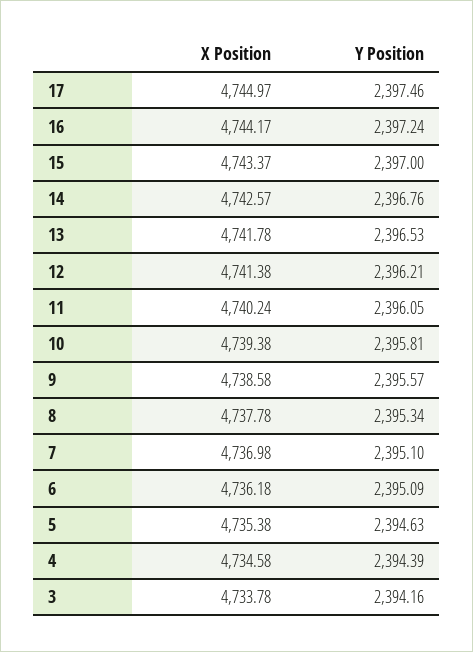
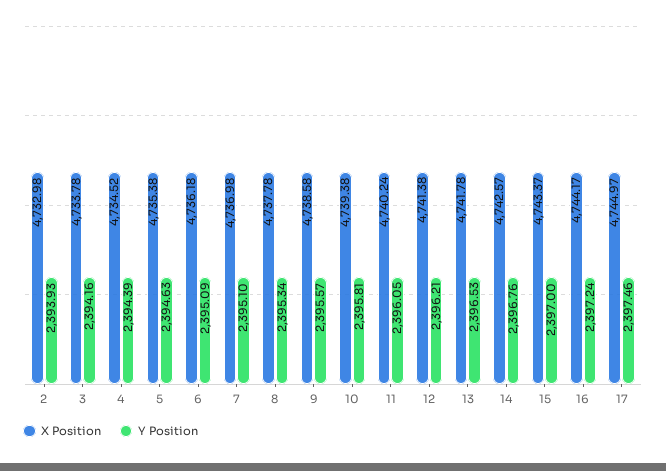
X Position, 4: 4734.58 -> 4734.52
X Position, 2: none -> 4732.98
Y Position, 2: none -> 2393.93

